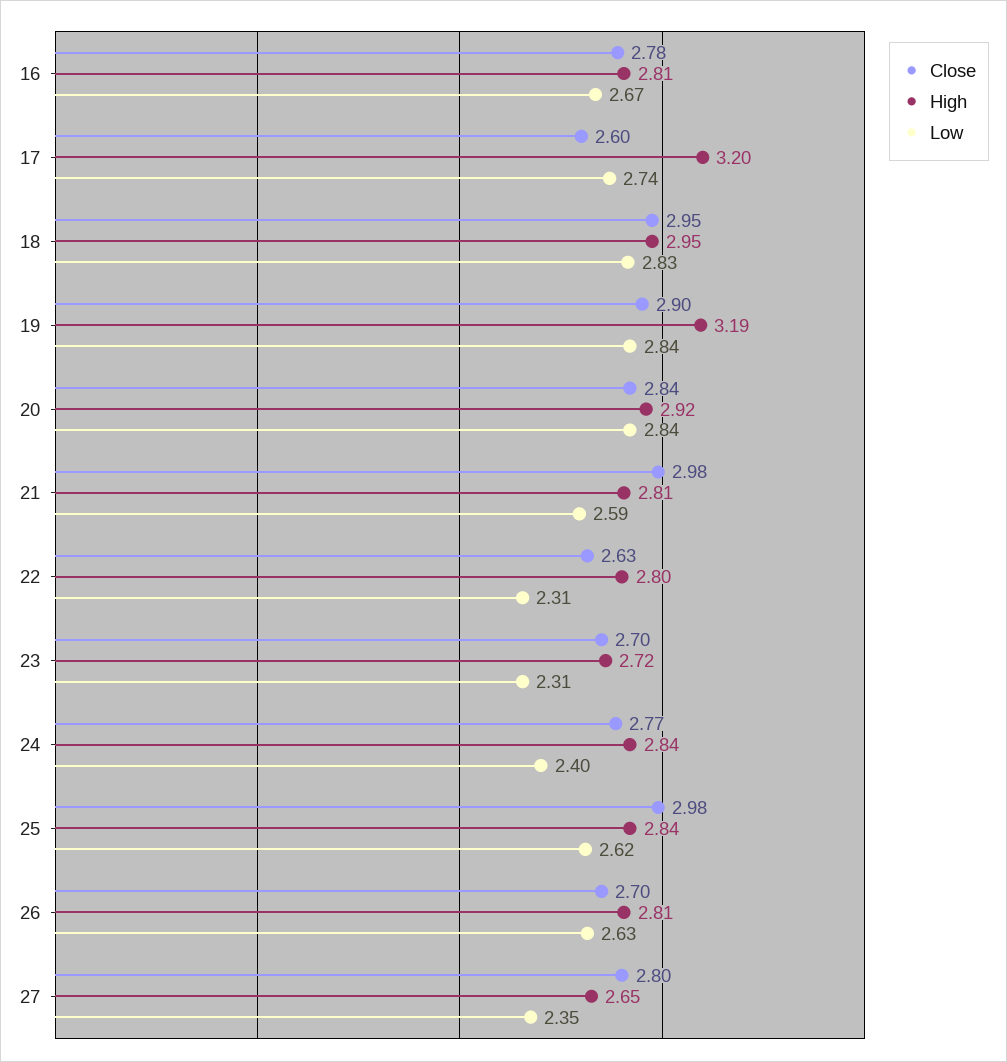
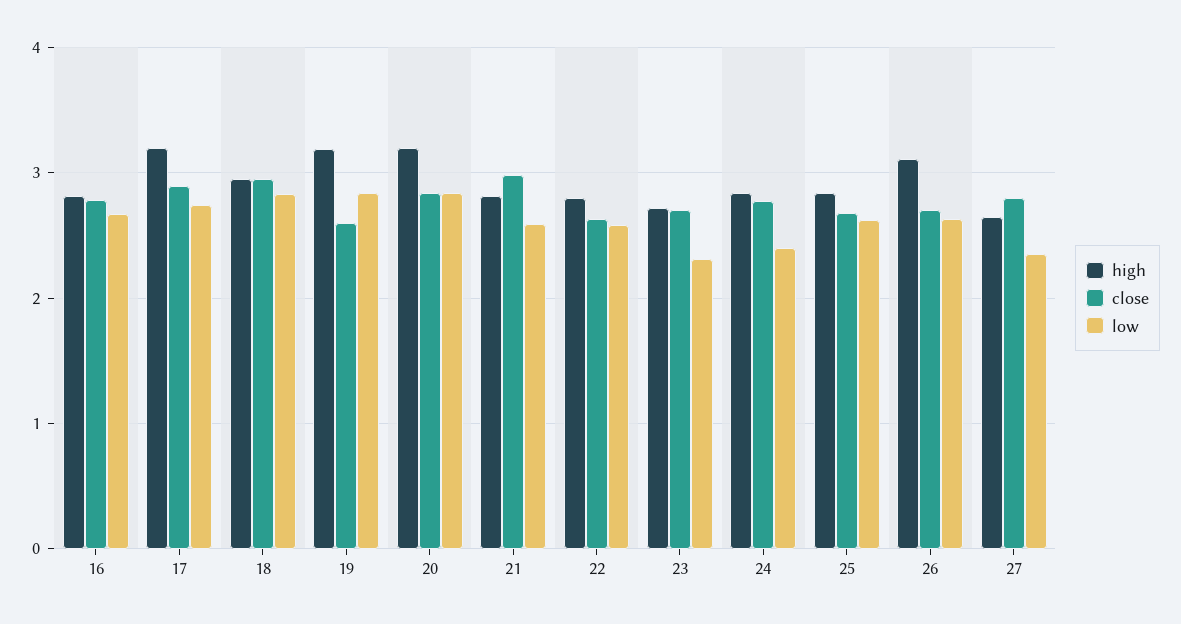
Close, 17: 2.6 -> 2.9
Close, 19: 2.9 -> 2.6
High, 20: 2.92 -> 3.2
Low, 22: 2.31 -> 2.6
Close, 25: 2.98 -> 2.7
High, 26: 2.81 -> 3.1

